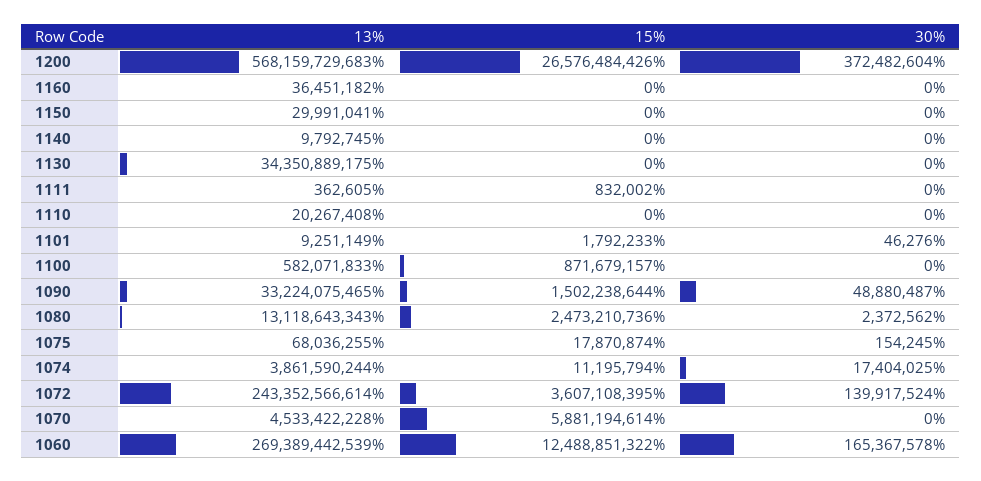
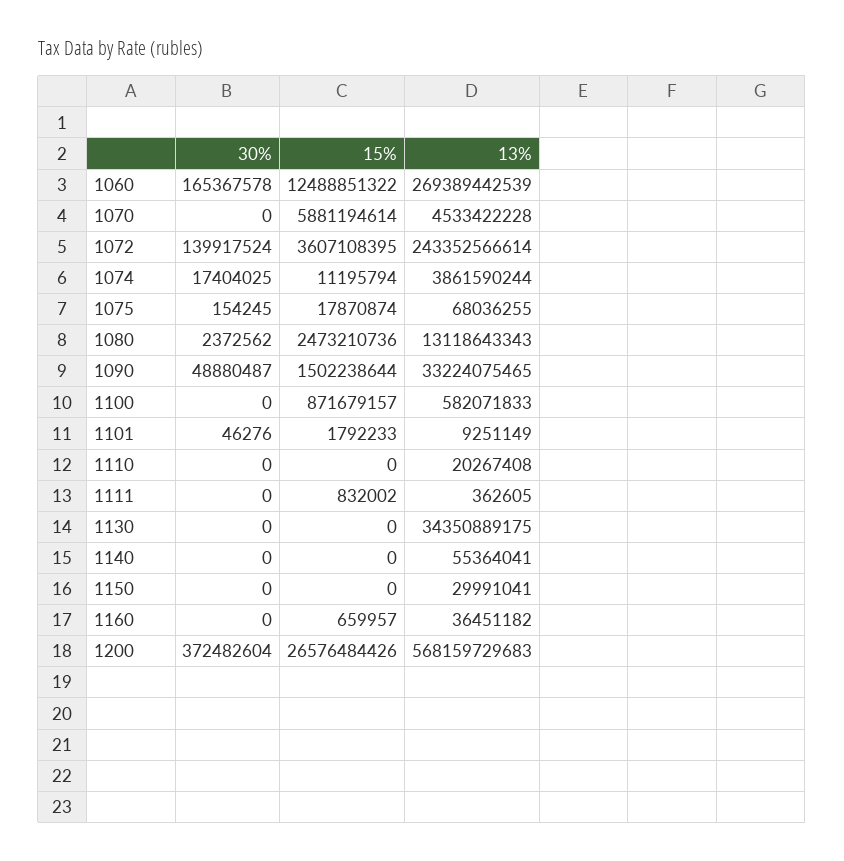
15%, 1160: 0 -> 659957
13%, 1140: 9792745 -> 55364041

